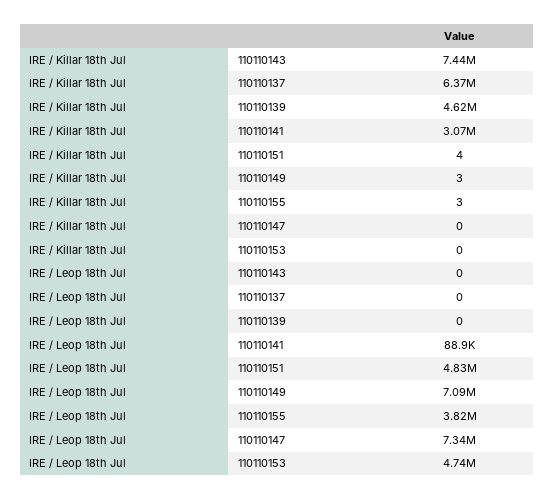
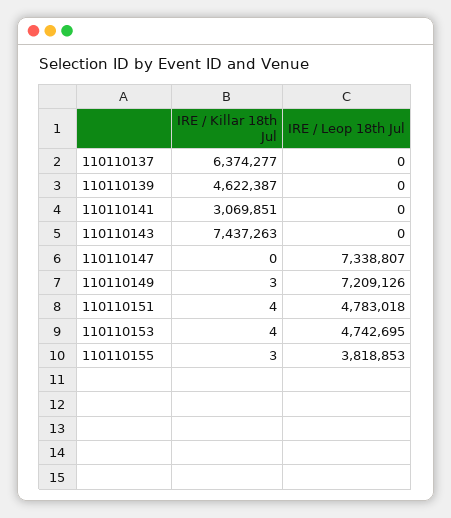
IRE / Killar 18th Jul, 110110153: 0 -> 4
IRE / Leop 18th Jul, 110110141: 88900 -> 0
IRE / Leop 18th Jul, 110110151: 4830000 -> 4783018
IRE / Leop 18th Jul, 110110149: 7090000 -> 7209126

